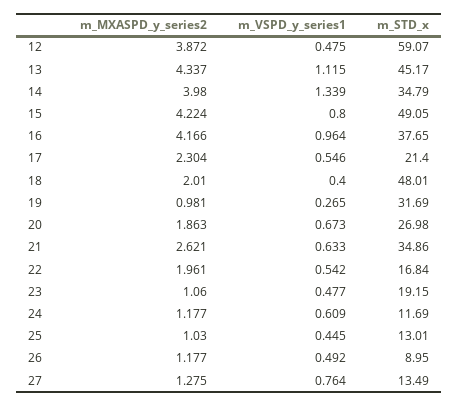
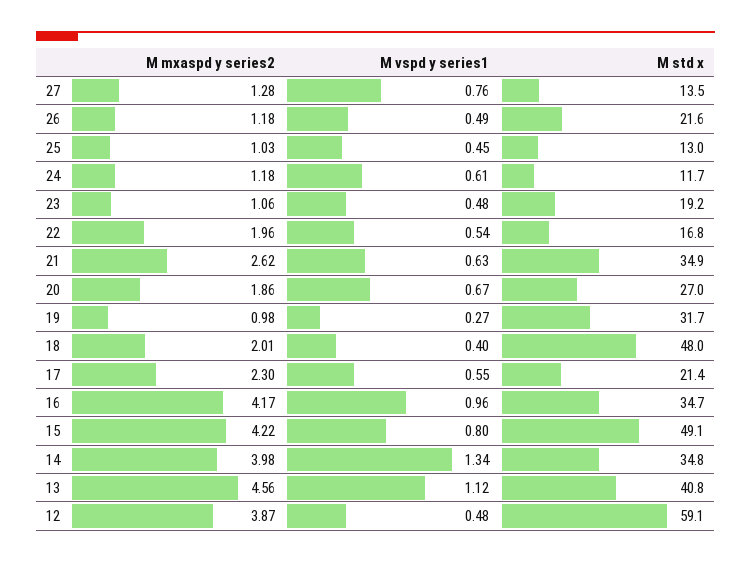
m_MXASPD_y_series2, 13: 4.337 -> 4.56
m_STD_x, 13: 45.17 -> 40.8
m_STD_x, 16: 37.65 -> 34.7
m_STD_x, 26: 8.95 -> 21.6

